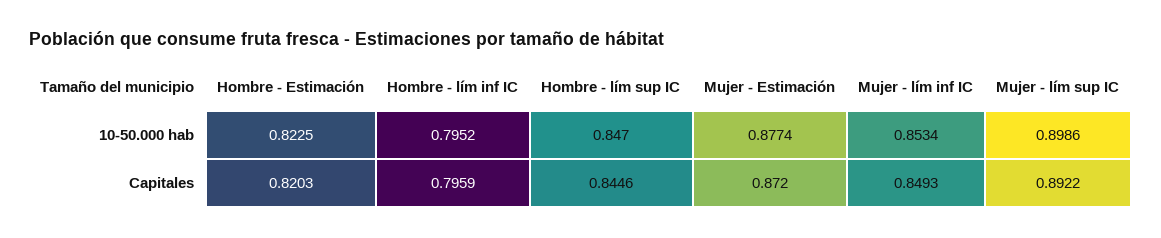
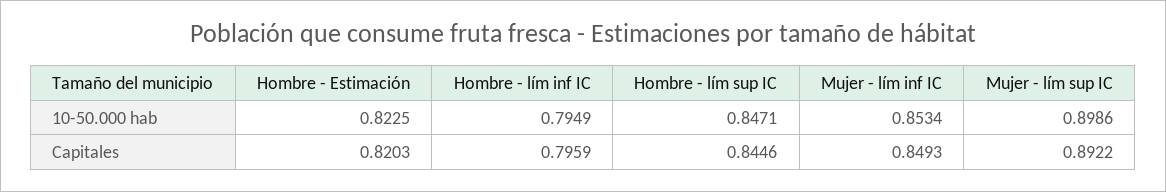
Hombre - lím inf IC, 10-50.000 hab: 0.7952 -> 0.7949
Hombre - lím sup IC, 10-50.000 hab: 0.847 -> 0.8471
Mujer - Estimación, 10-50.000 hab: 0.8774 -> none
Mujer - Estimación, Capitales: 0.872 -> none

